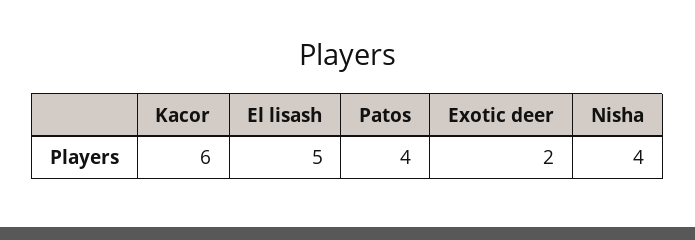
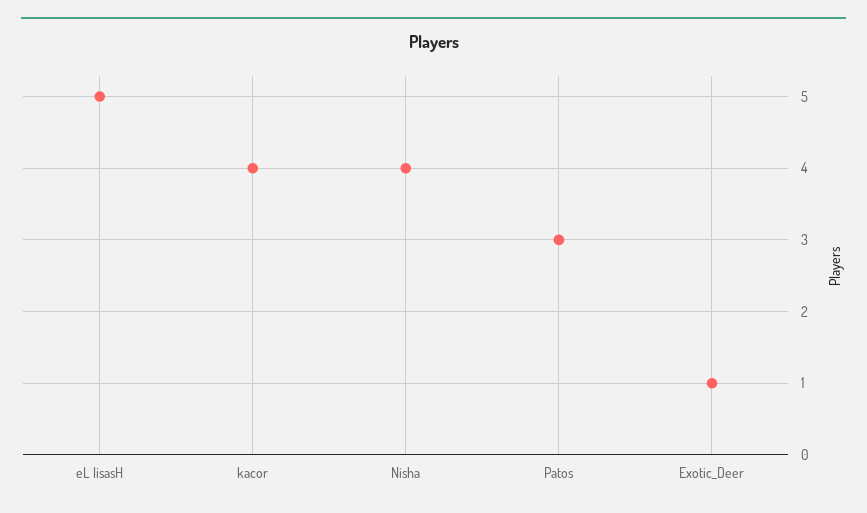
Kacor: 6 -> 4
Patos: 4 -> 3
Exotic deer: 2 -> 1

